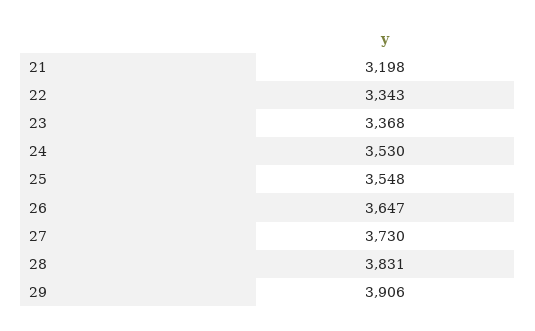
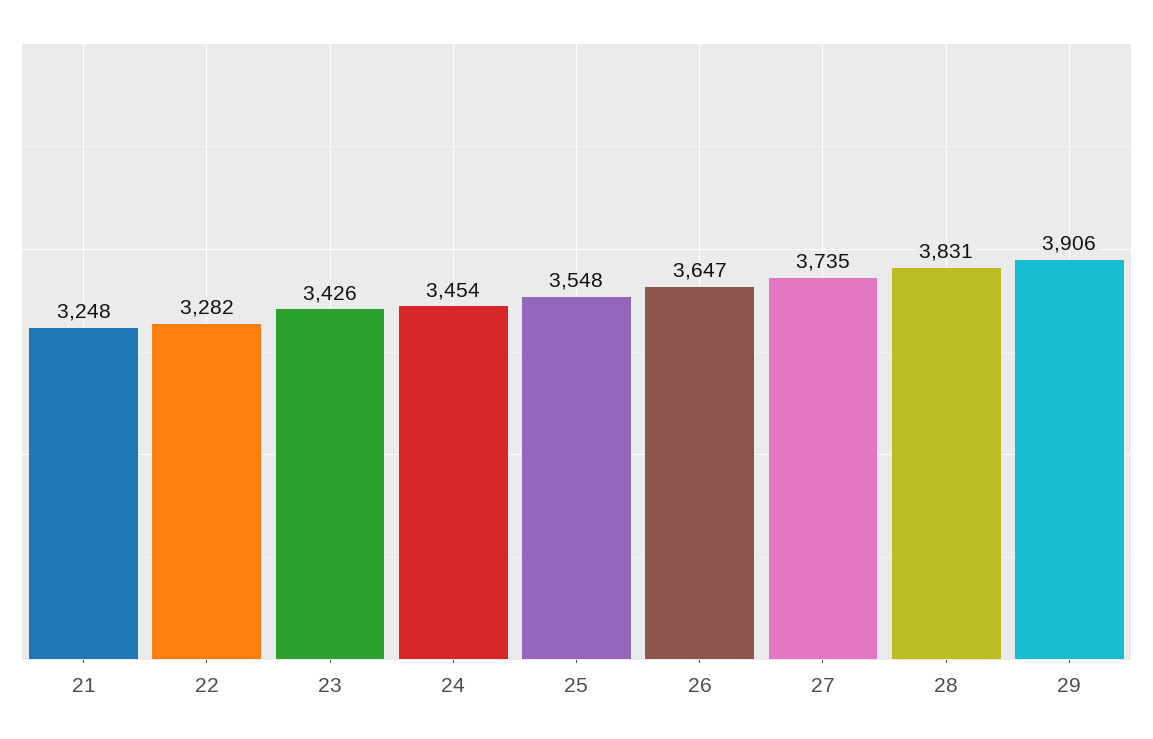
21: 3198 -> 3248
22: 3343 -> 3282
23: 3368 -> 3426
24: 3530 -> 3454
27: 3730 -> 3735

